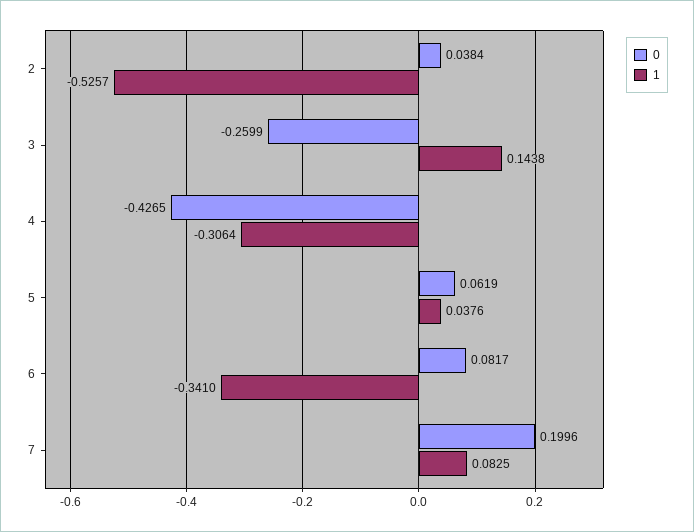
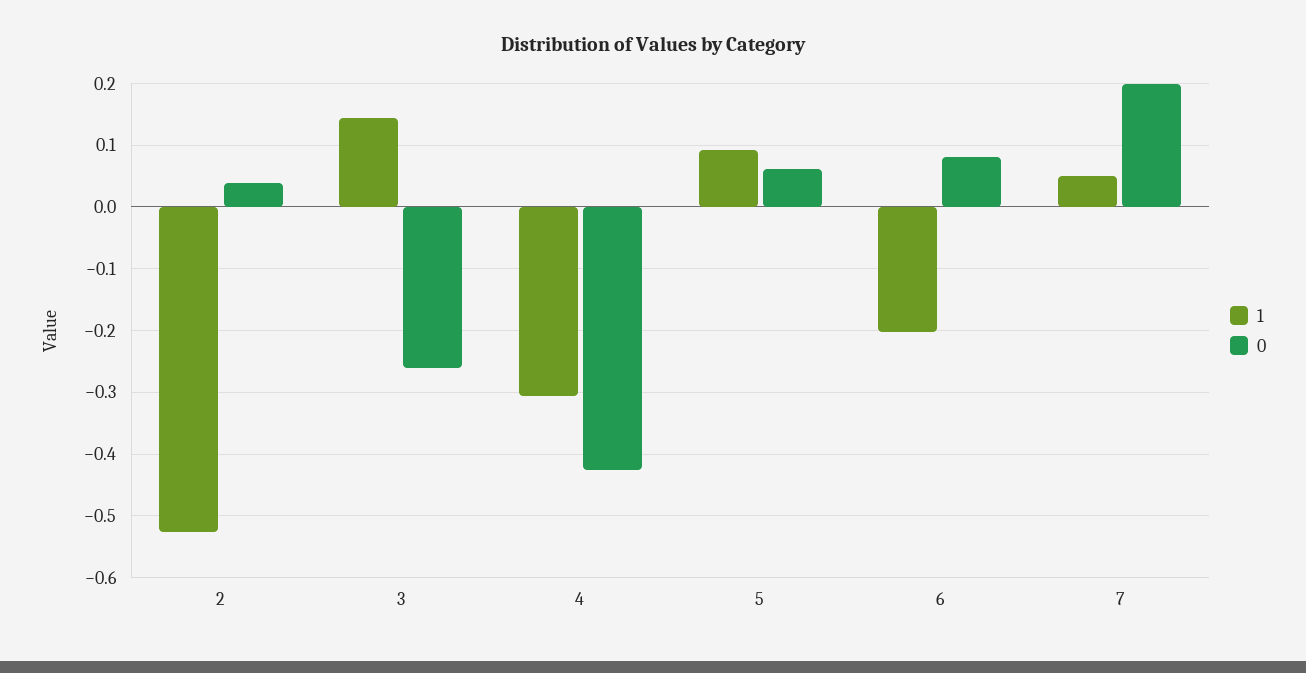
1, 5: 0.0376 -> 0.09
1, 6: -0.341 -> -0.2
1, 7: 0.0825 -> 0.05

